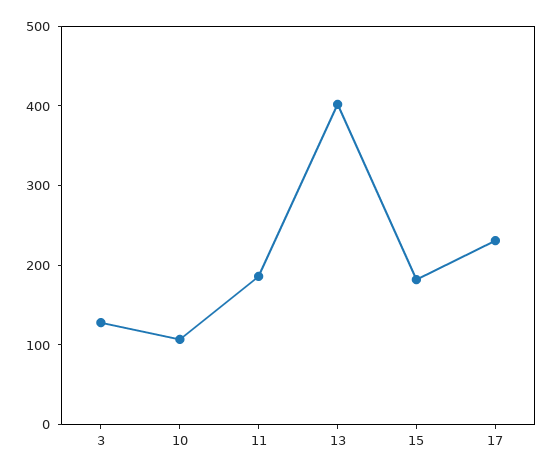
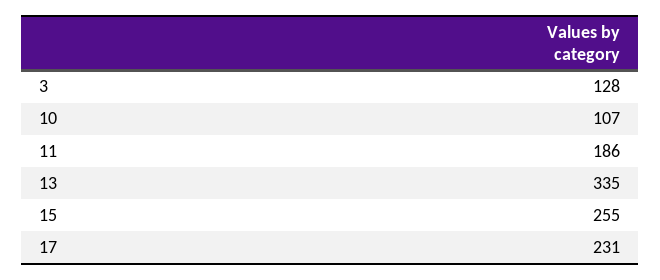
13: 400 -> 335
15: 180 -> 255

